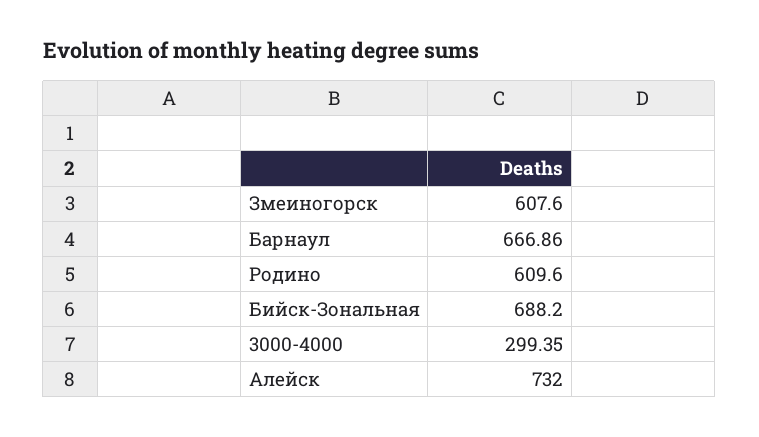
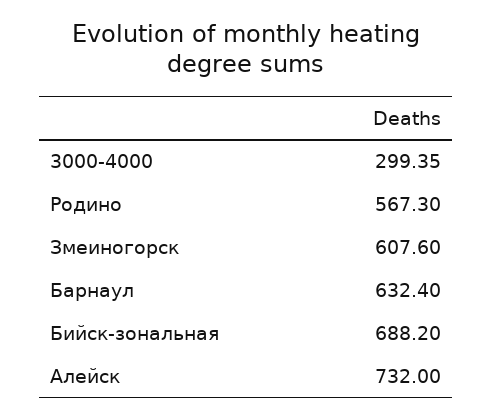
Барнаул: 666.86 -> 632.4
Родино: 609.6 -> 567.3

